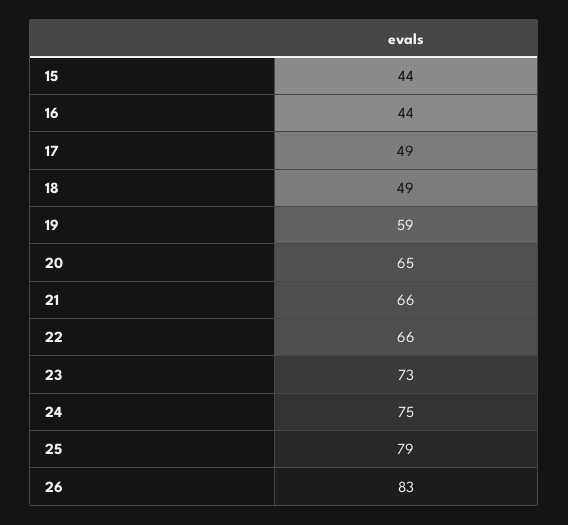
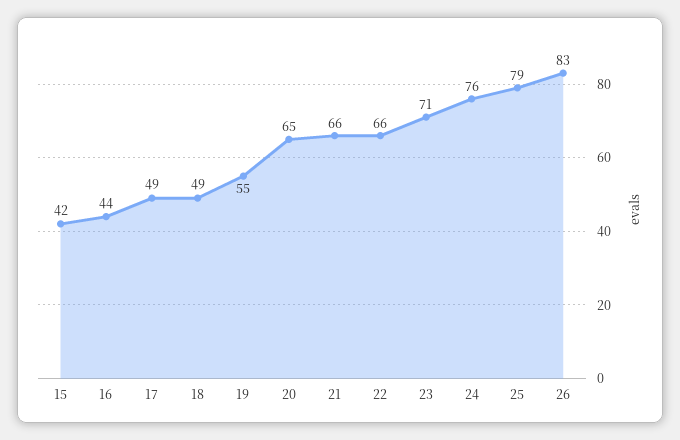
15: 44 -> 42
19: 59 -> 55
23: 73 -> 71
24: 75 -> 76

